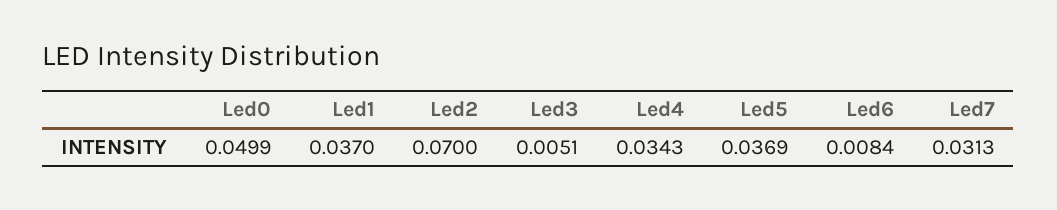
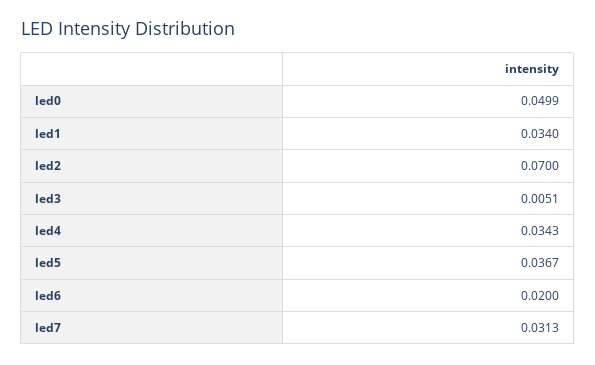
Led1: 0.037 -> 0.034
Led5: 0.0369 -> 0.0367
Led6: 0.0084 -> 0.02

